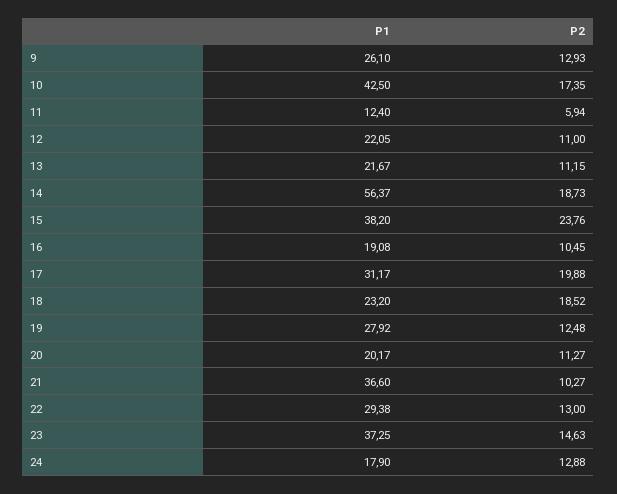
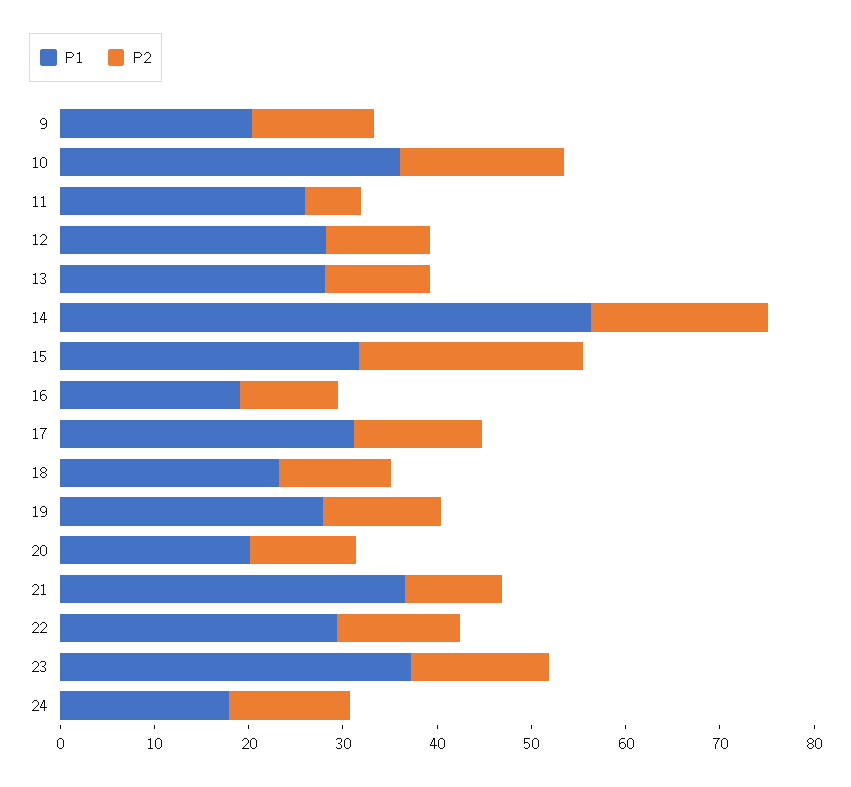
P1, 9: 26.1 -> 20
P1, 10: 42.5 -> 36
P1, 11: 12.4 -> 26
P1, 12: 22.05 -> 28
P1, 13: 21.67 -> 28
P1, 15: 38.2 -> 32
P2, 17: 19.88 -> 14
P2, 18: 18.52 -> 12

